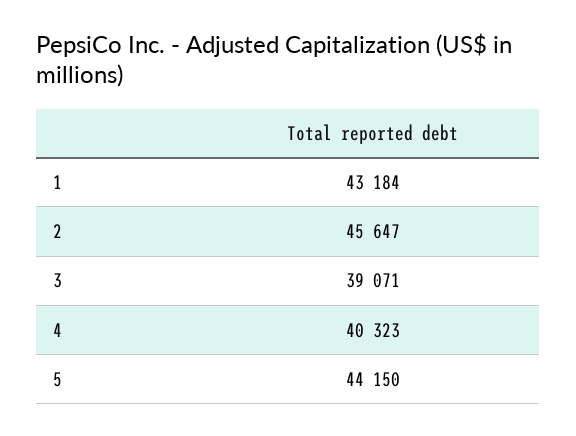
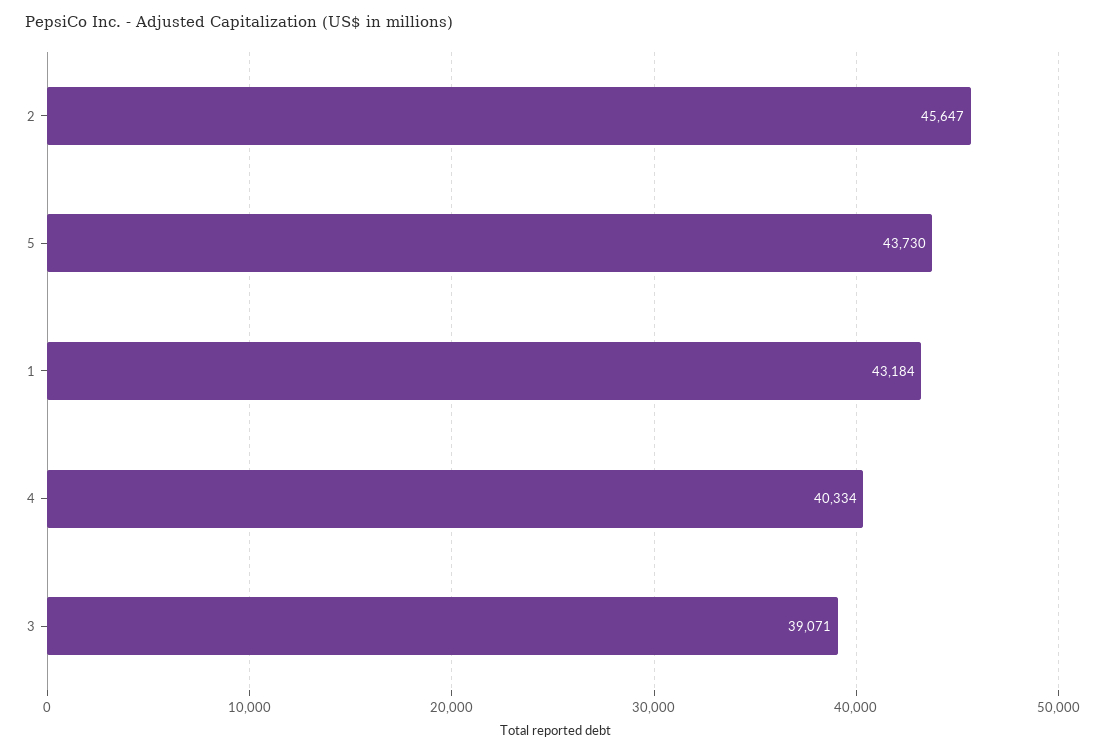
4: 40323 -> 40334
5: 44150 -> 43730

